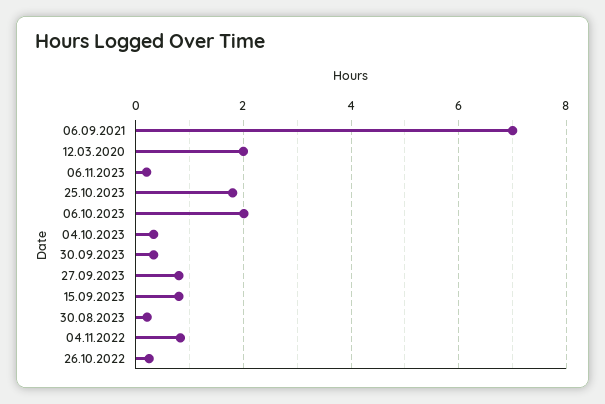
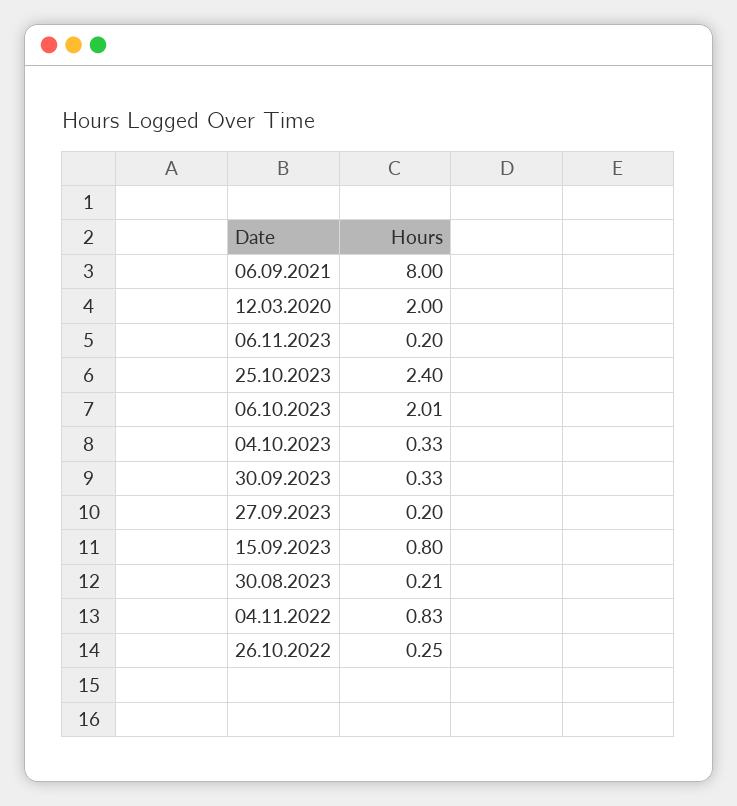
06.09.2021: 7 -> 8
25.10.2023: 1.8 -> 2.4
27.09.2023: 0.8 -> 0.2

